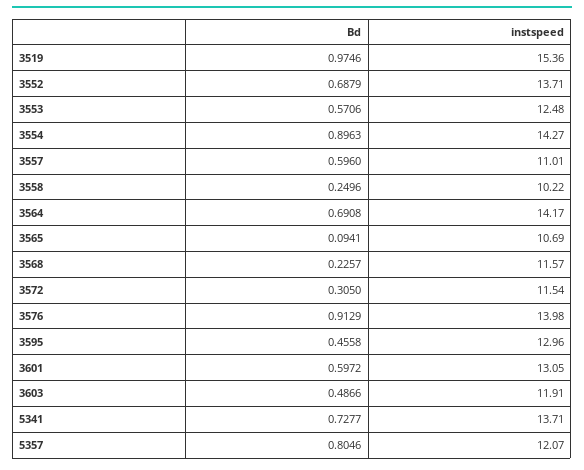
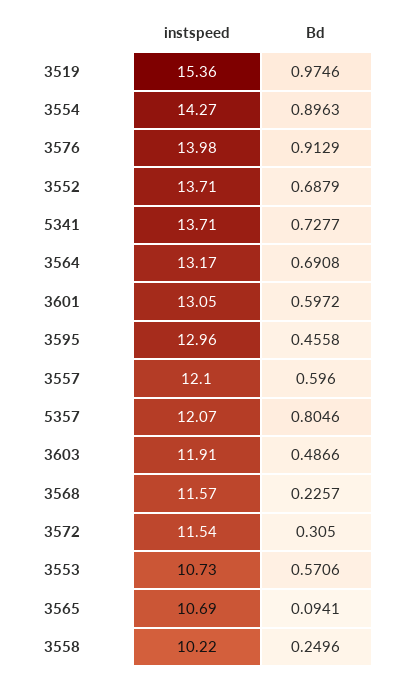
instspeed, 3553: 12.48 -> 10.73
instspeed, 3557: 11.01 -> 12.1
instspeed, 3564: 14.17 -> 13.17

